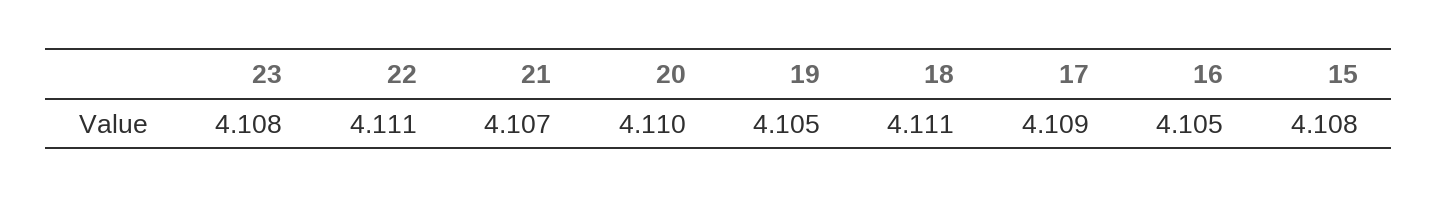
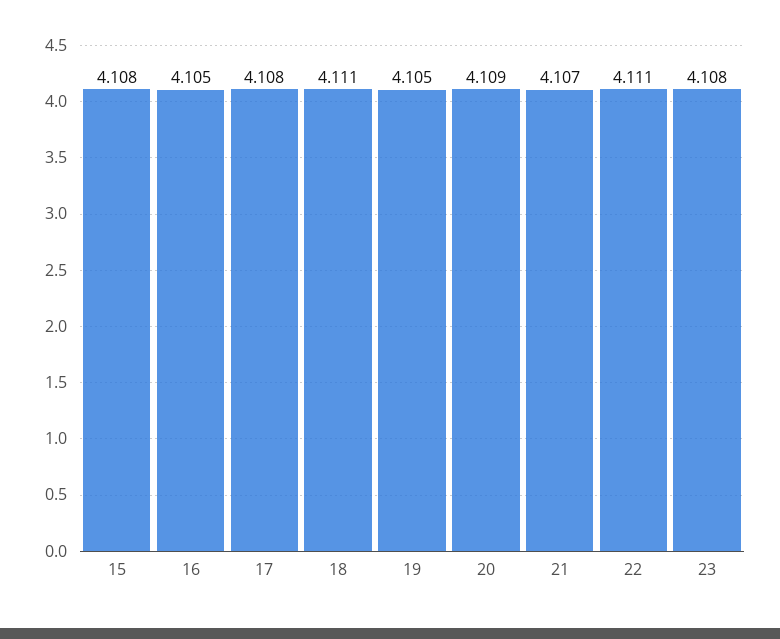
20: 4.11 -> 4.109
17: 4.109 -> 4.108

